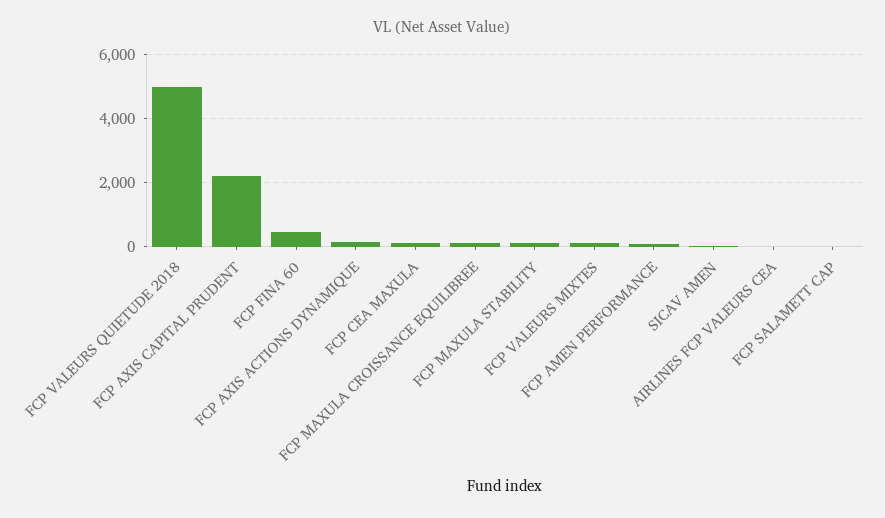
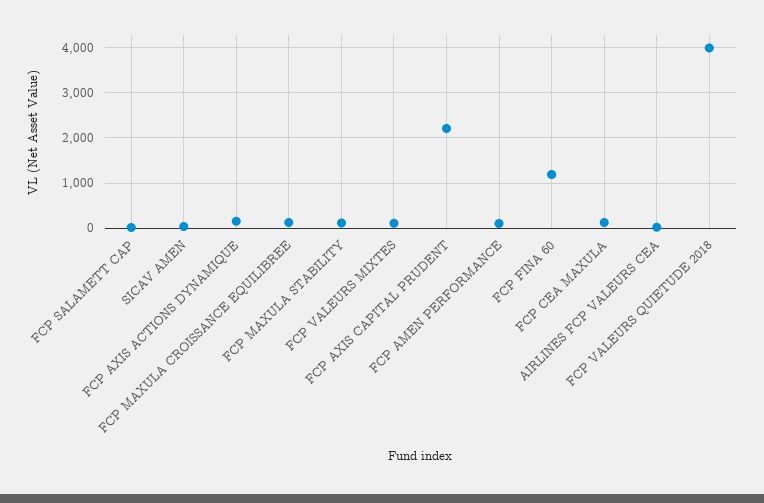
FCP VALEURS QUIETUDE 2018: 5000 -> 4000
FCP FINA 60: 400 -> 1200

